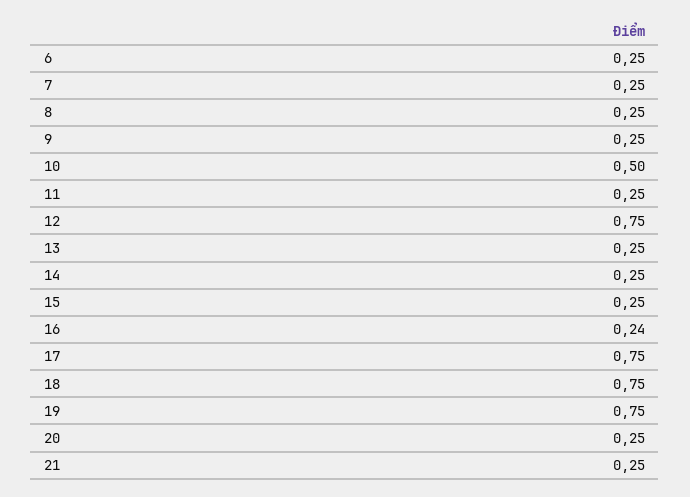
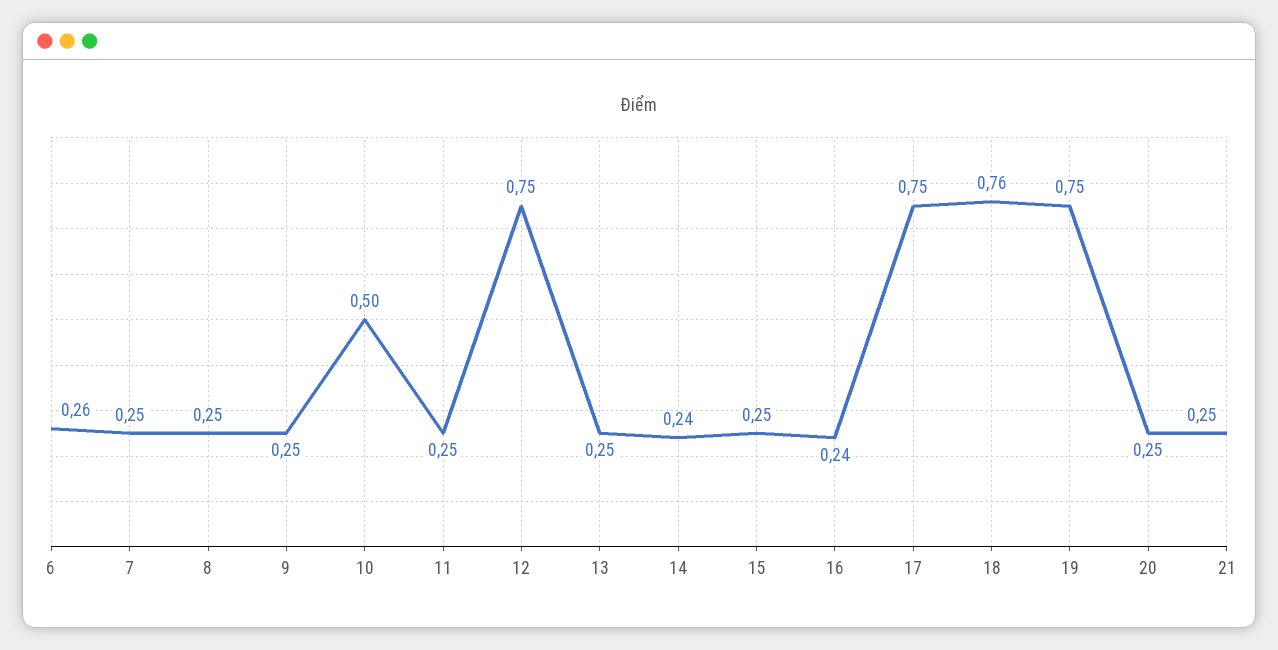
6: 0.25 -> 0.26
14: 0.25 -> 0.24
18: 0.75 -> 0.76

